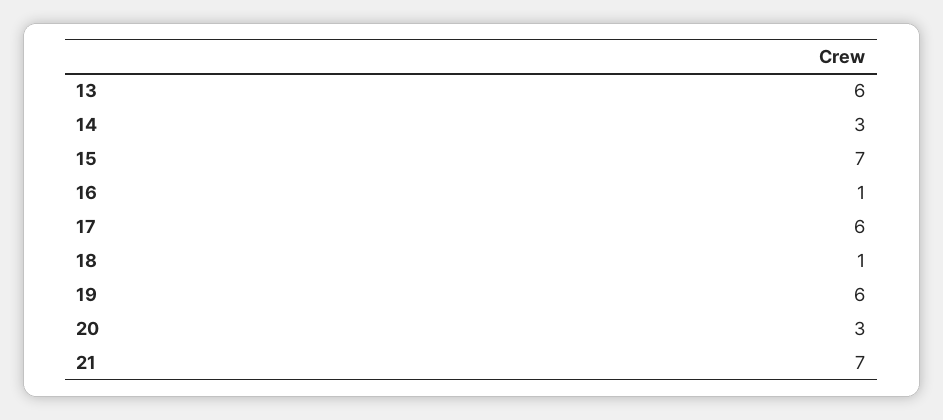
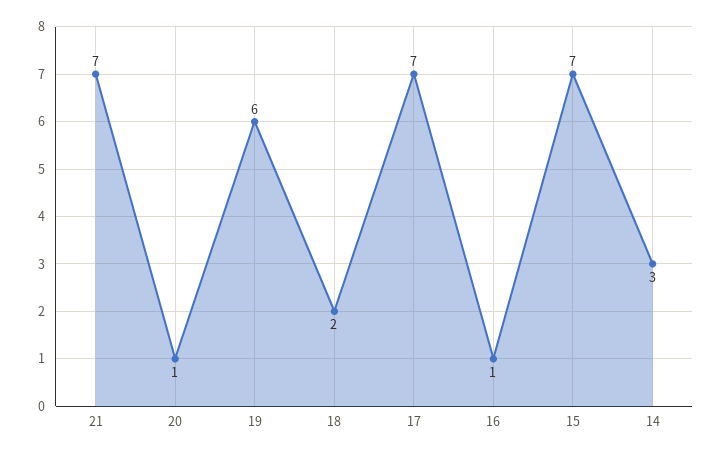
13: 6 -> none
17: 6 -> 7
18: 1 -> 2
20: 3 -> 1

